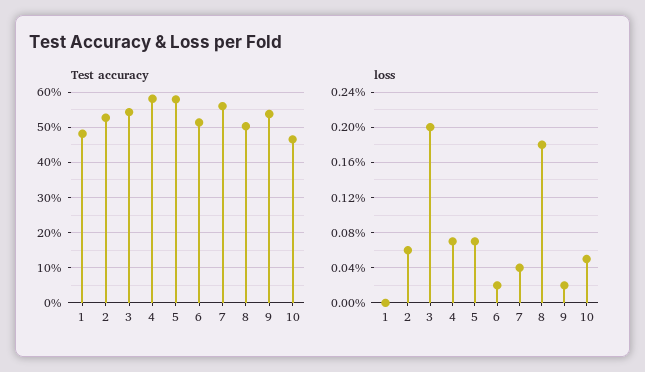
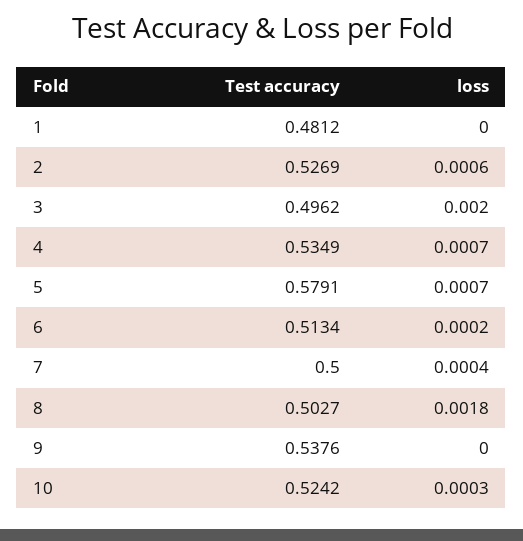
Test accuracy, 3: 0.54 -> 0.4962
Test accuracy, 4: 0.58 -> 0.5349
Test accuracy, 7: 0.56 -> 0.5
Test accuracy, 10: 0.46 -> 0.5242
loss, 9: 0.0002 -> 0
loss, 10: 0.0005 -> 0.0003

